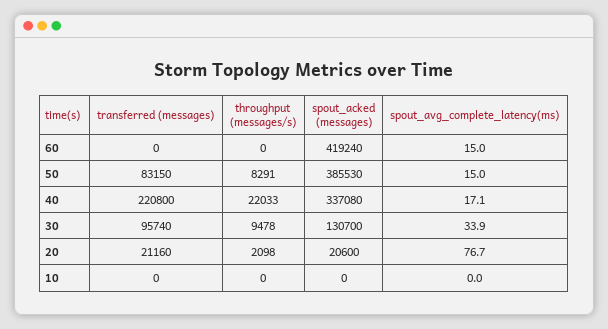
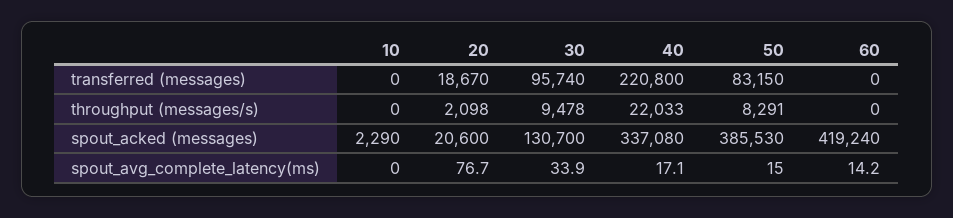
spout_avg_complete_latency(ms), 60: 15 -> 14.2
transferred (messages), 20: 21160 -> 18670
spout_acked (messages), 10: 0 -> 2290

